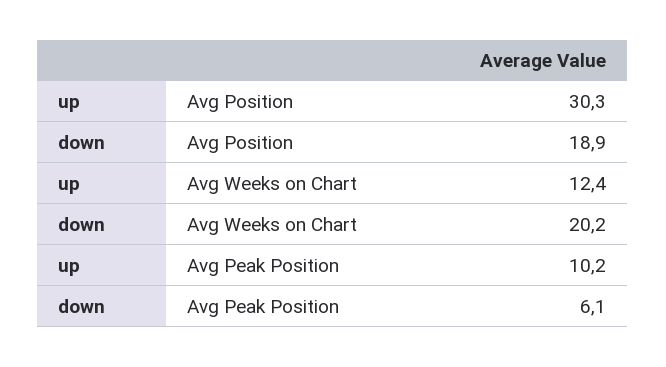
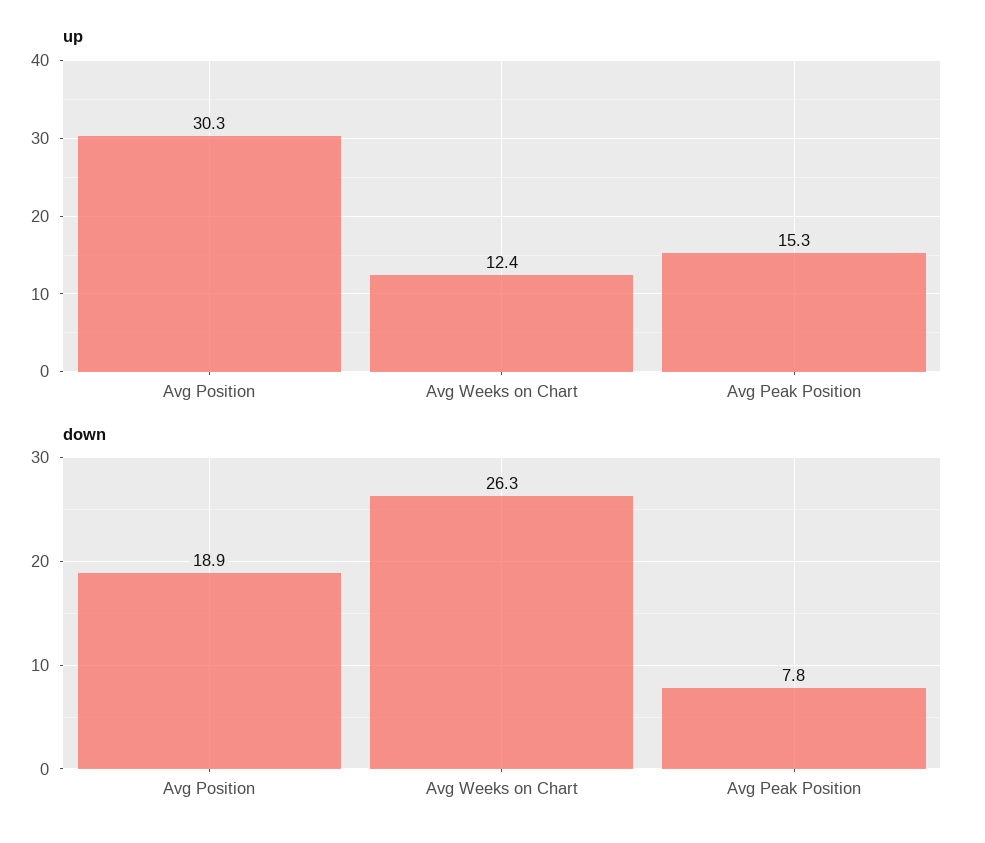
down, Avg Weeks on Chart: 20.2 -> 26.3
up, Avg Peak Position: 10.2 -> 15.3
down, Avg Peak Position: 6.1 -> 7.8

